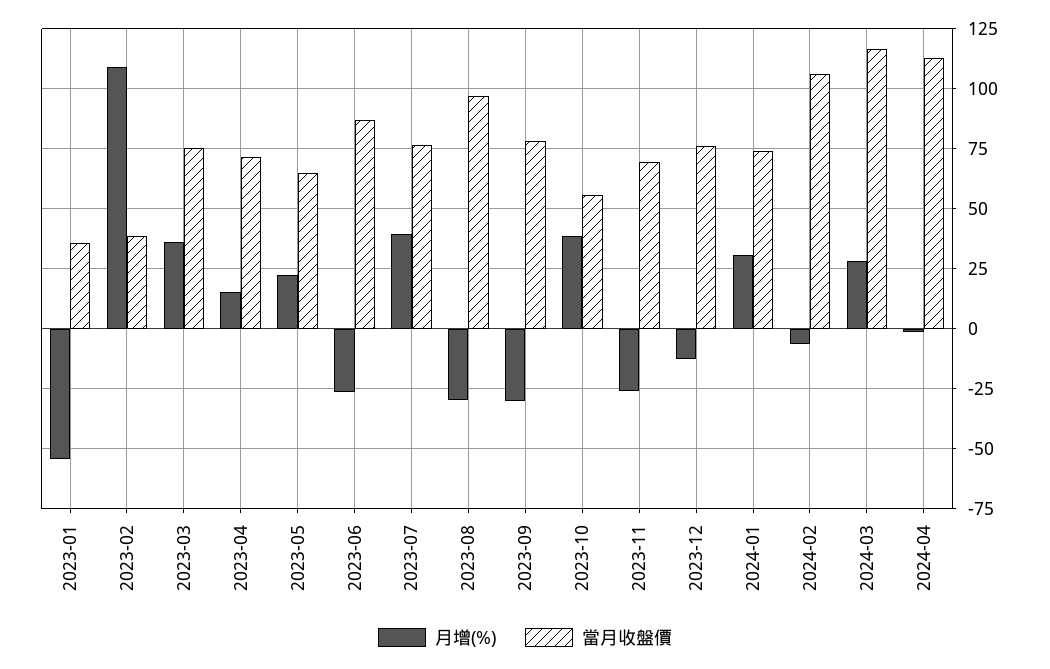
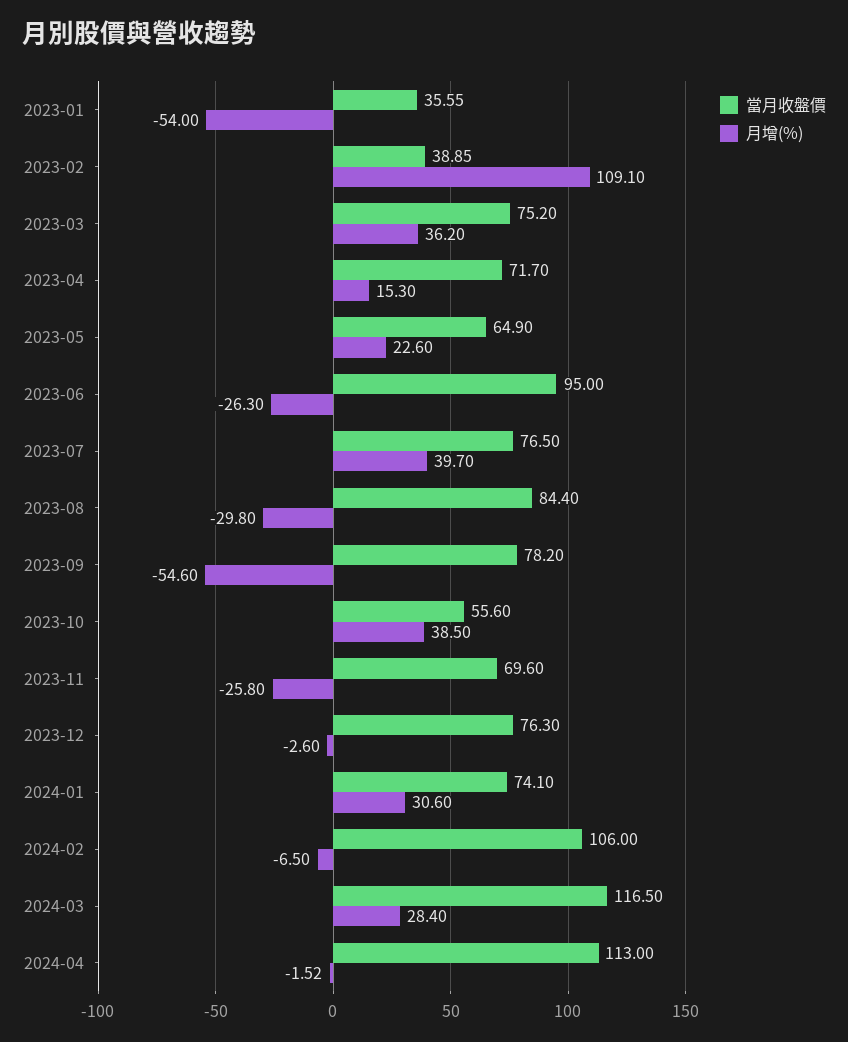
當月收盤價, 2023-06: 87.5 -> 95
當月收盤價, 2023-08: 97.5 -> 84.4
月增(%), 2023-09: -30 -> -54.6
月增(%), 2023-12: -12.5 -> -2.6

